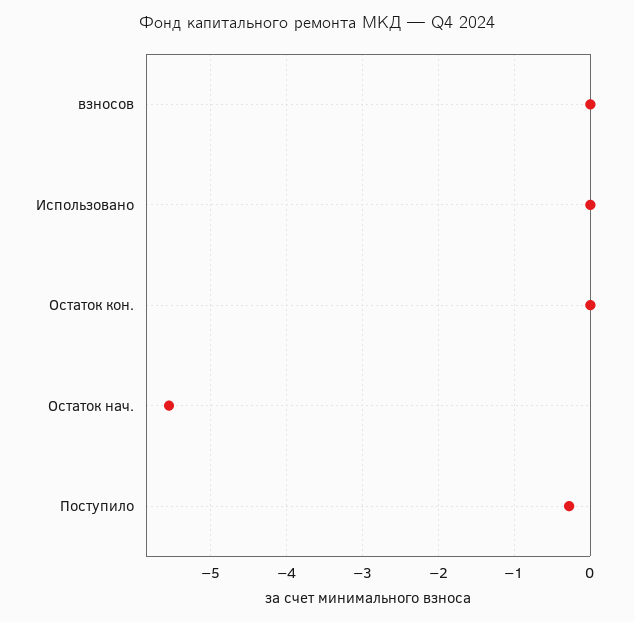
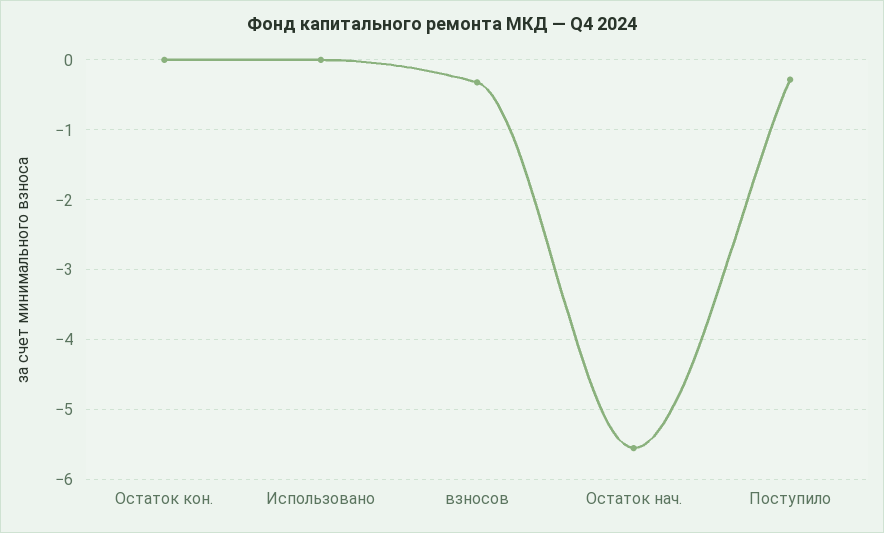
взносов: 0 -> -0.3

